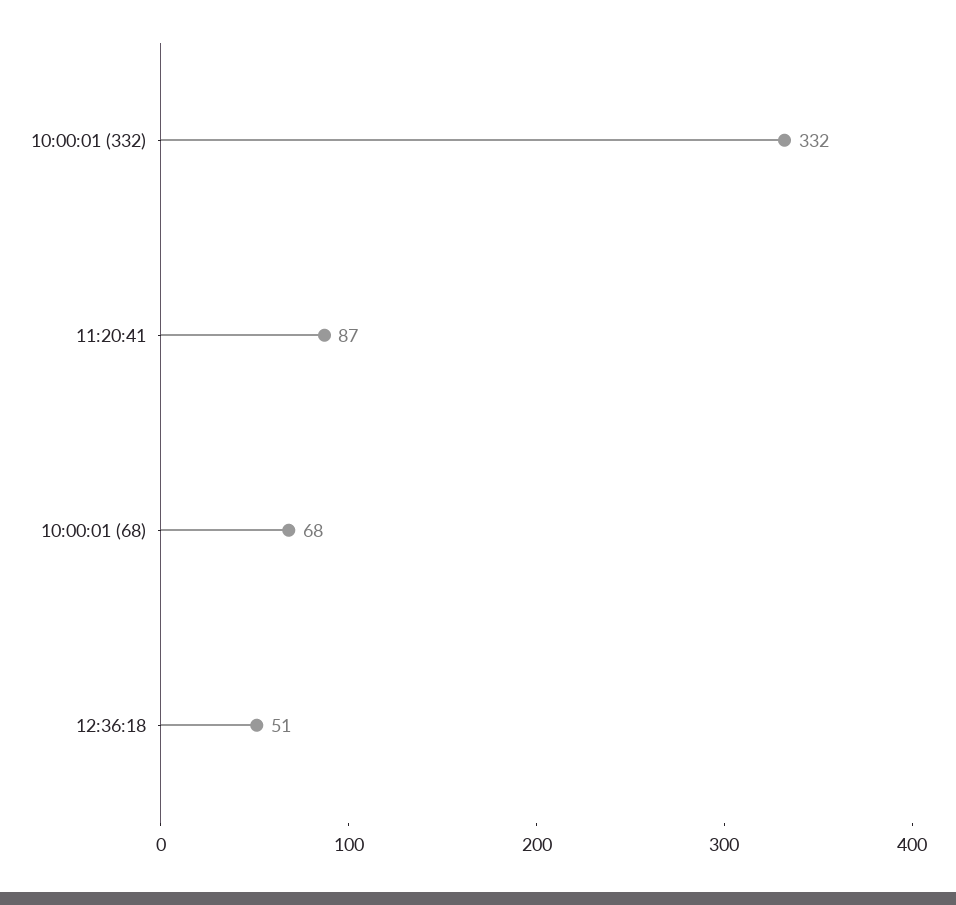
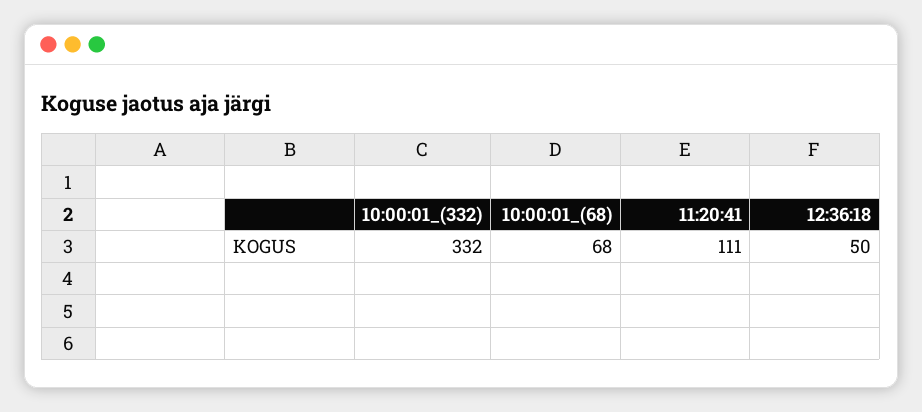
11:20:41: 87 -> 111
12:36:18: 51 -> 50

